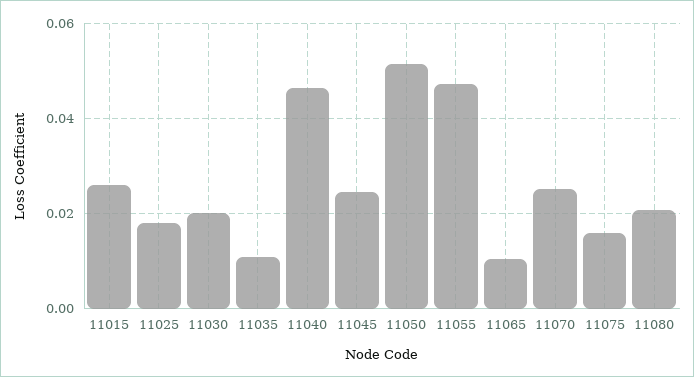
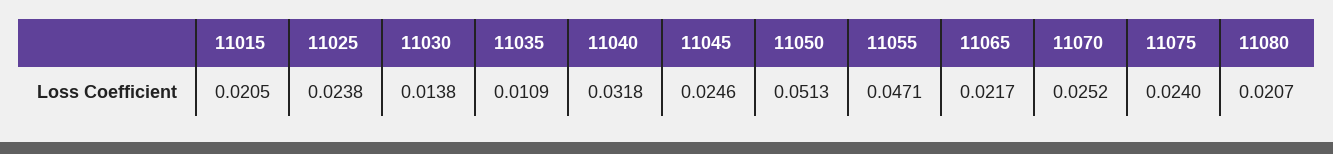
11015: 0.026 -> 0.0205
11025: 0.018 -> 0.0238
11030: 0.02 -> 0.0138
11040: 0.046 -> 0.0318
11065: 0.01 -> 0.0217
11075: 0.016 -> 0.024

